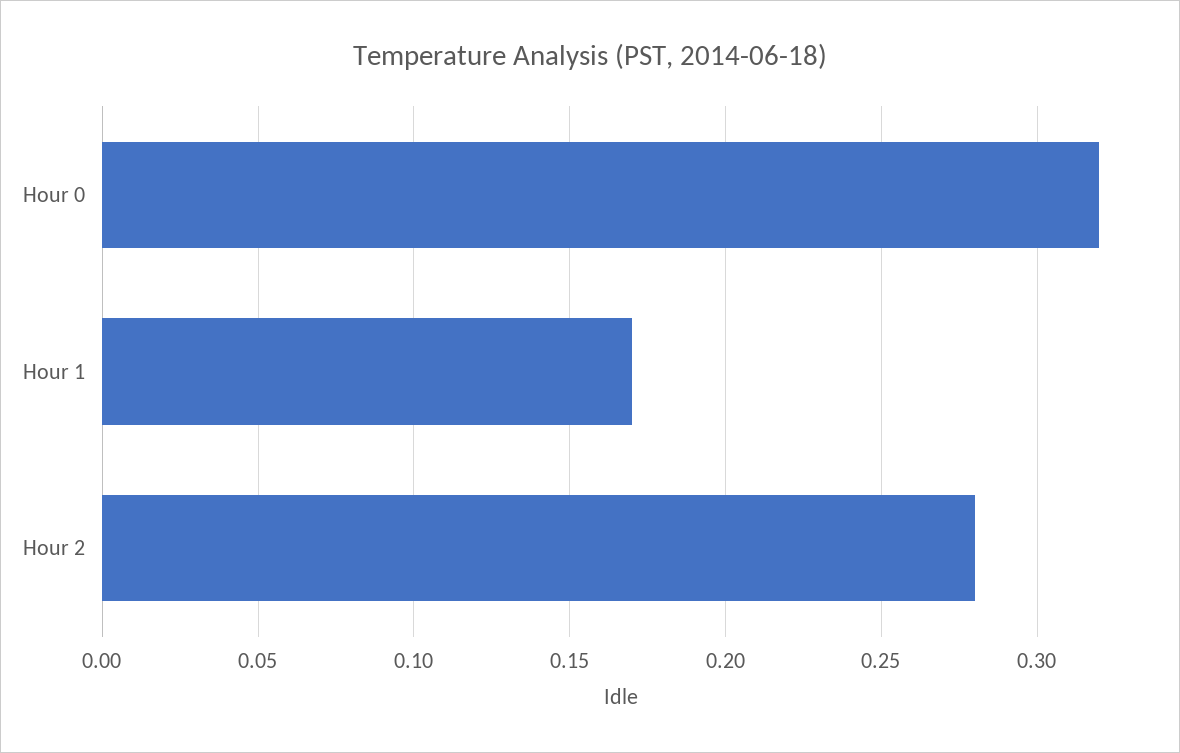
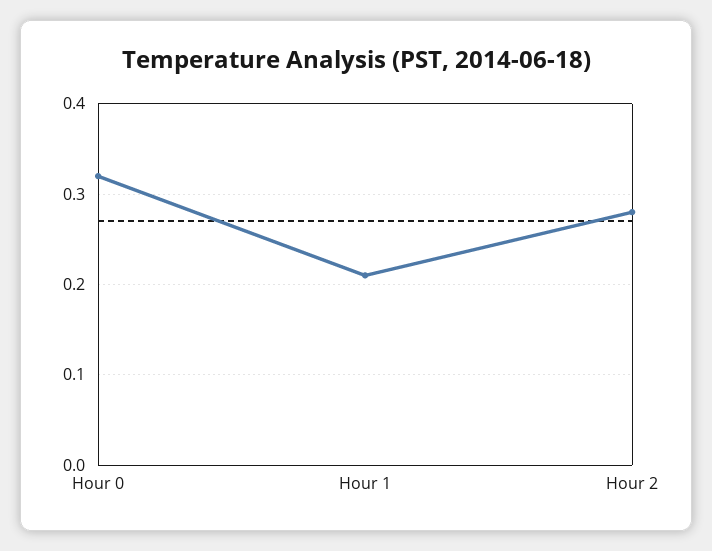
Hour 1: 0.17 -> 0.21

